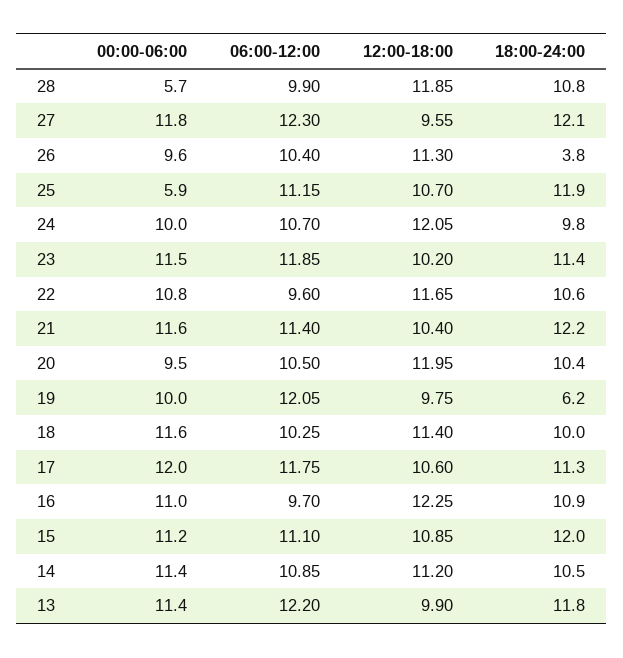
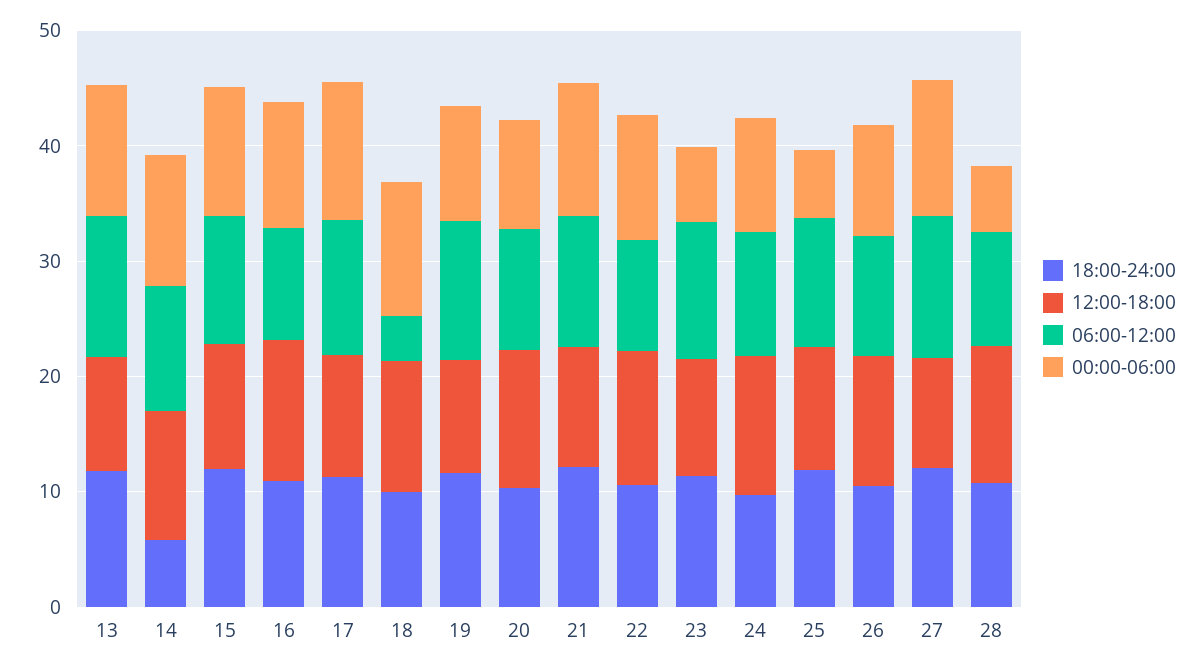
18:00-24:00, 26: 3.8 -> 10
00:00-06:00, 23: 11.5 -> 6
18:00-24:00, 19: 6.2 -> 12
06:00-12:00, 18: 10.25 -> 4
18:00-24:00, 14: 10.5 -> 6

